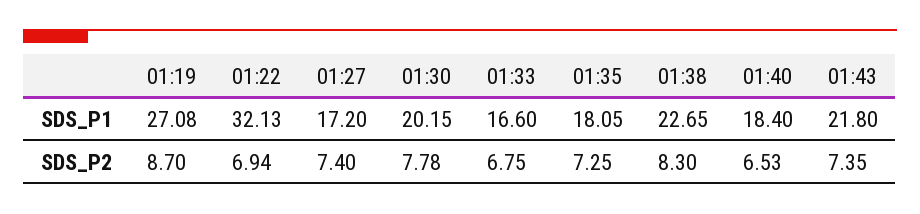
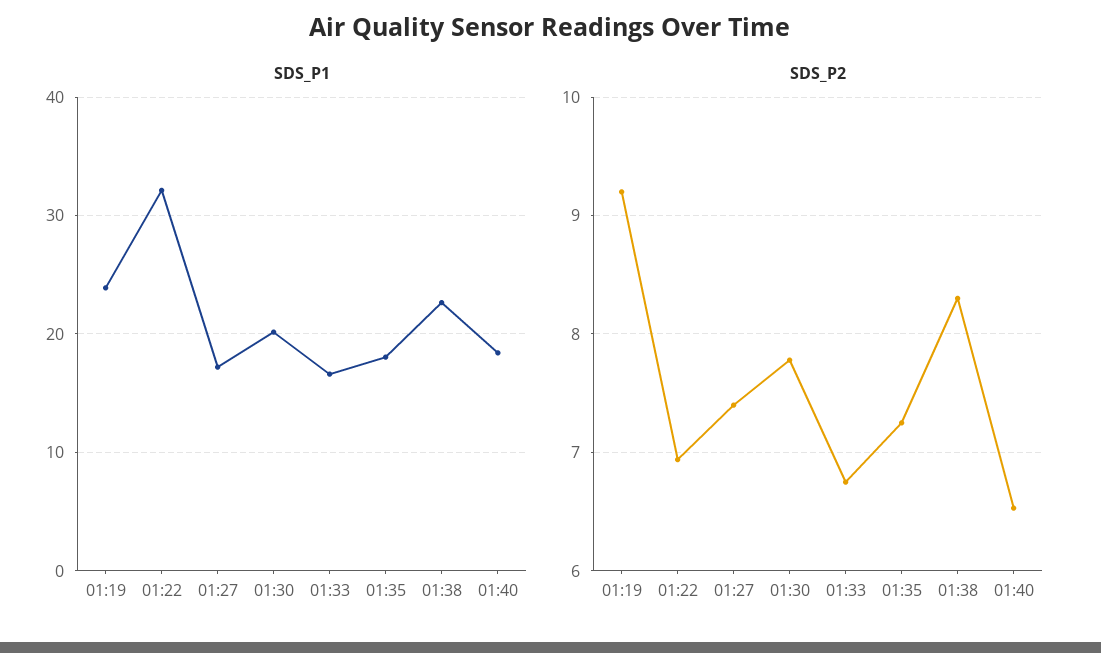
SDS_P1, 01:19: 27.08 -> 24
SDS_P1, 01:43: 21.8 -> none
SDS_P2, 01:19: 8.7 -> 9.2
SDS_P2, 01:43: 7.35 -> none

